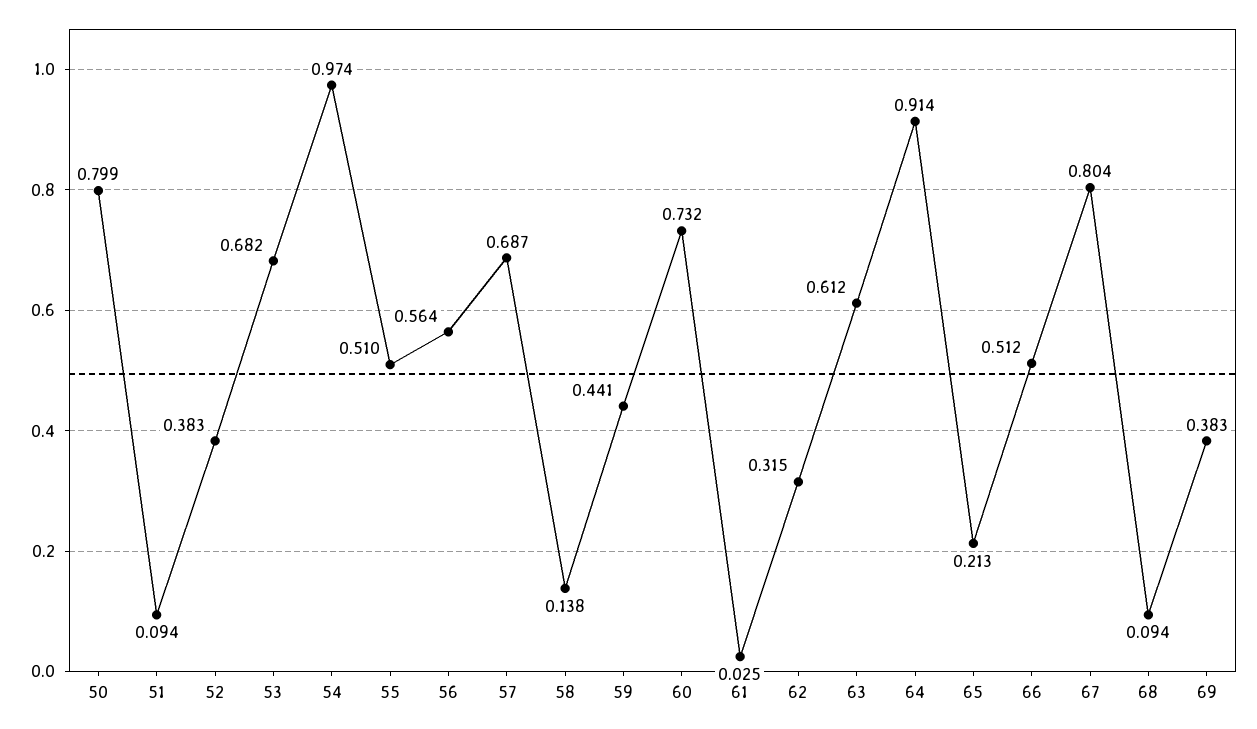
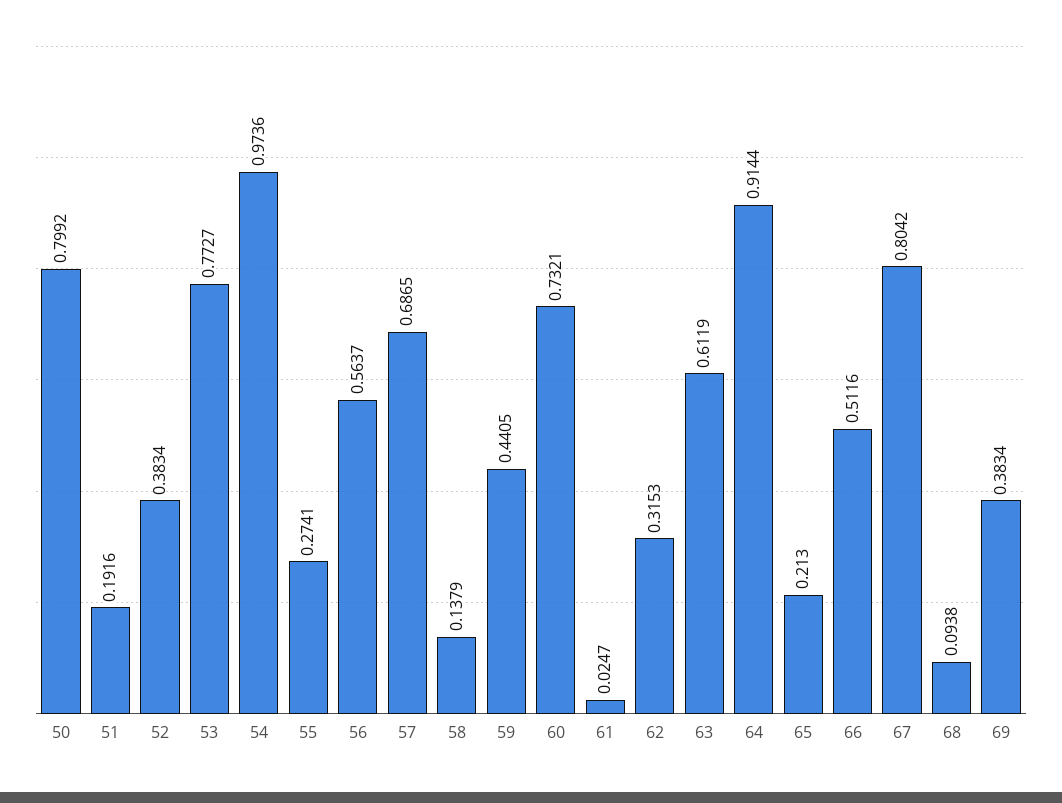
51: 0.094 -> 0.1916
53: 0.682 -> 0.7727
55: 0.51 -> 0.2741

